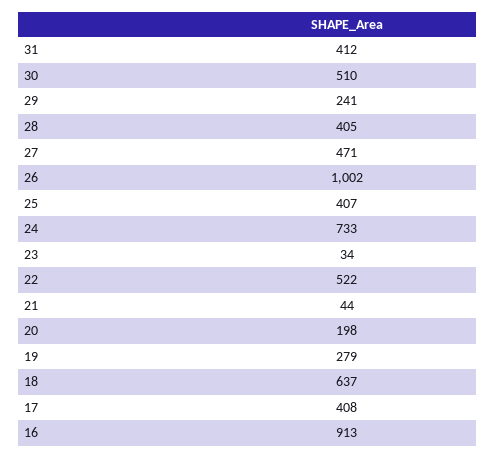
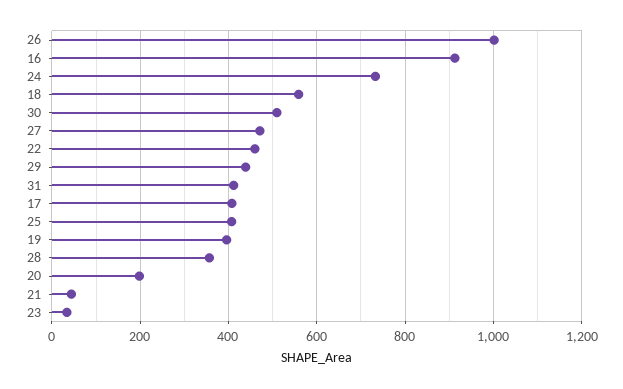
29: 241 -> 440
28: 405 -> 360
22: 522 -> 460
19: 279 -> 400
18: 637 -> 560

